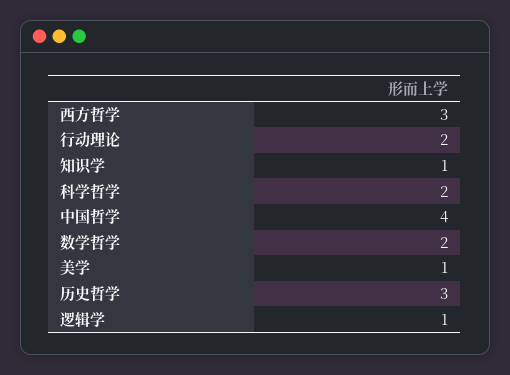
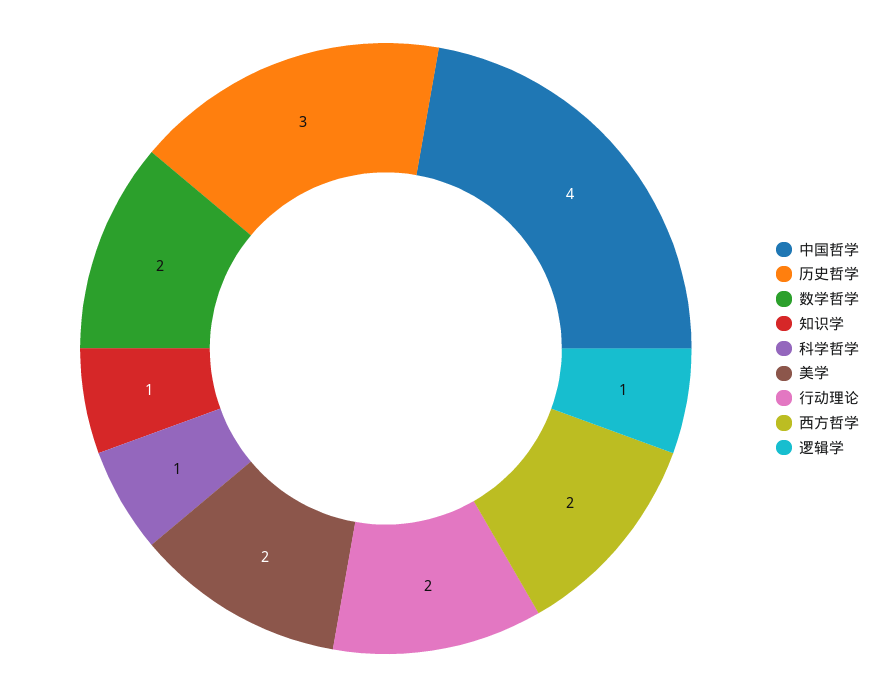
西方哲学: 3 -> 2
科学哲学: 2 -> 1
美学: 1 -> 2

